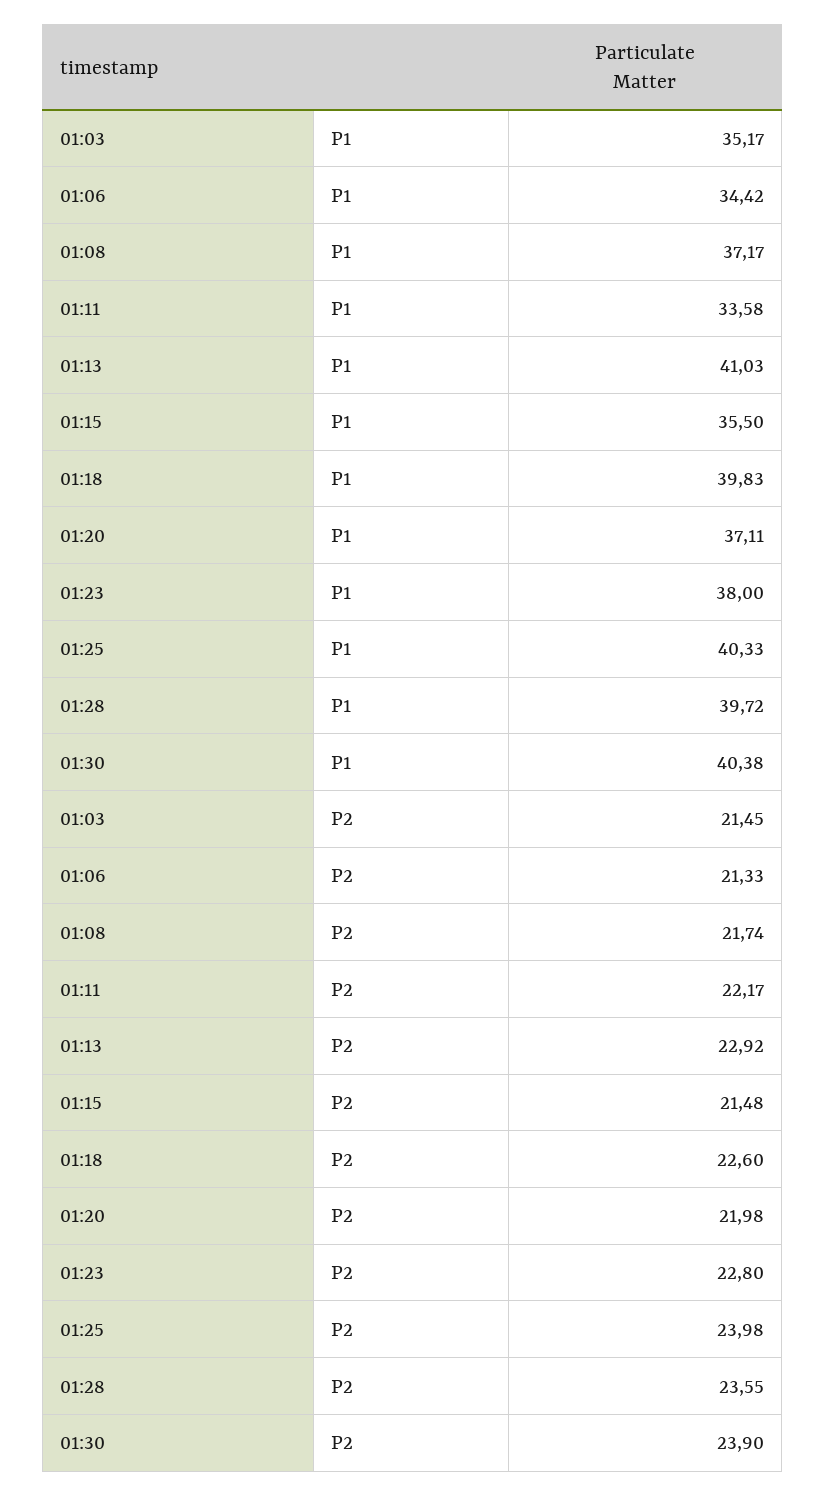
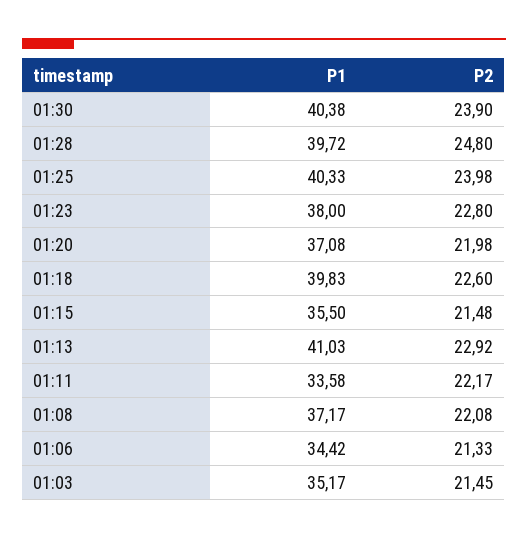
01:20, P1: 37.11 -> 37.08
01:08, P2: 21.74 -> 22.08
01:28, P2: 23.55 -> 24.8

